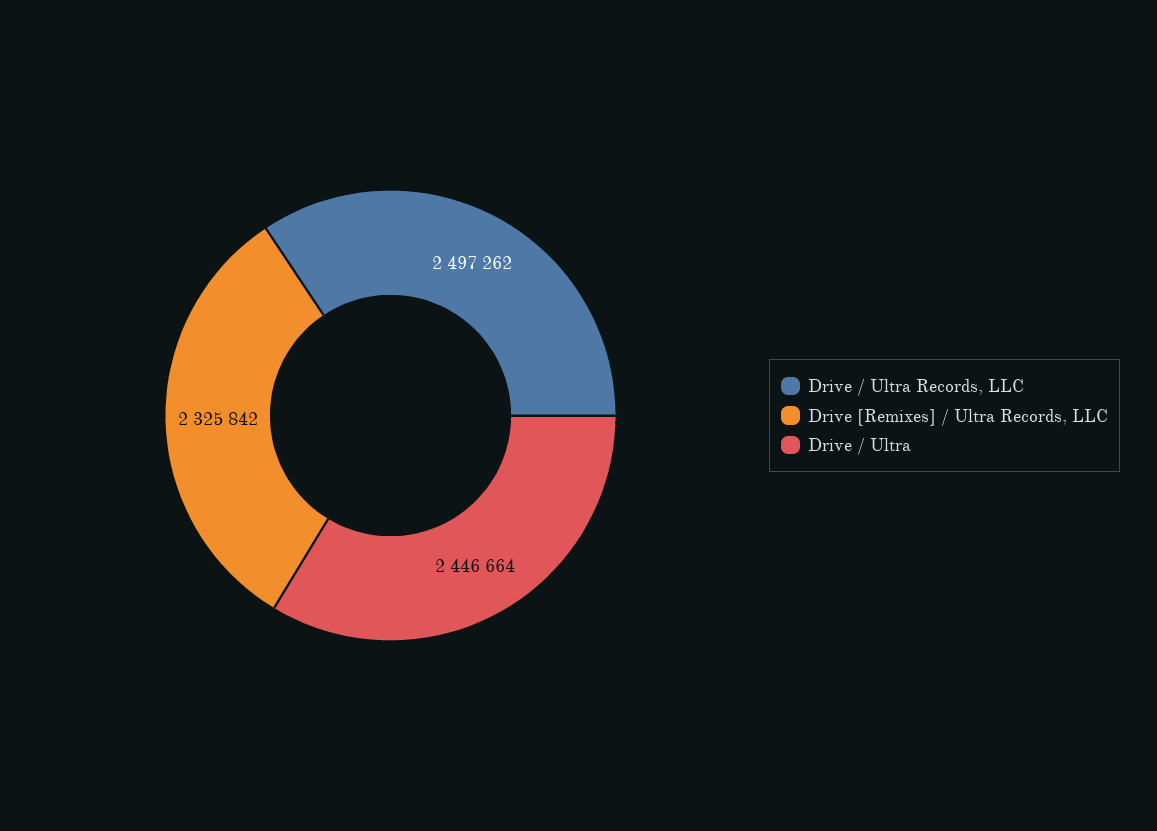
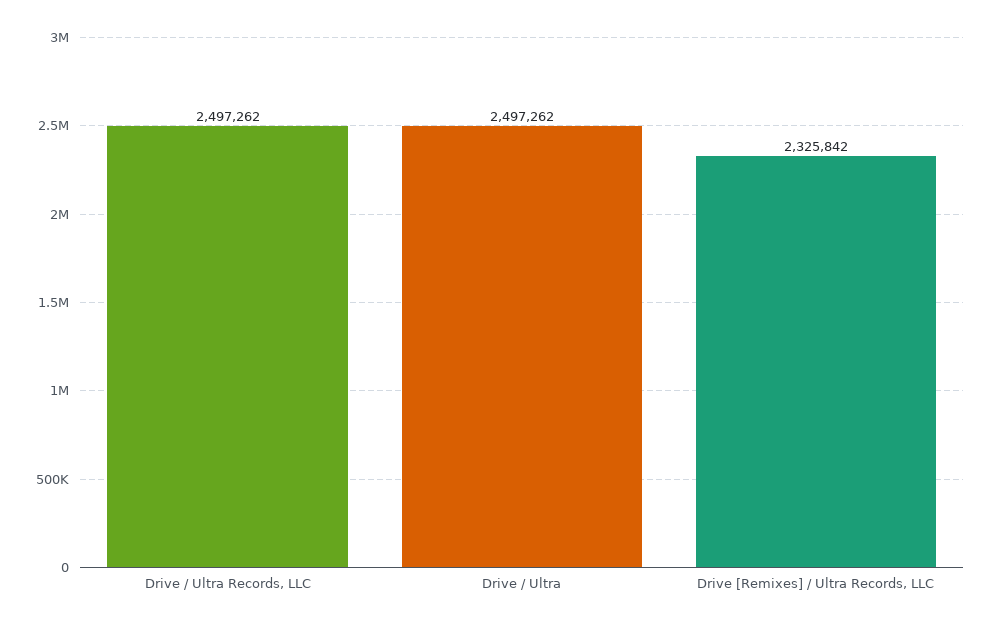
Drive / Ultra: 2446664 -> 2497262

